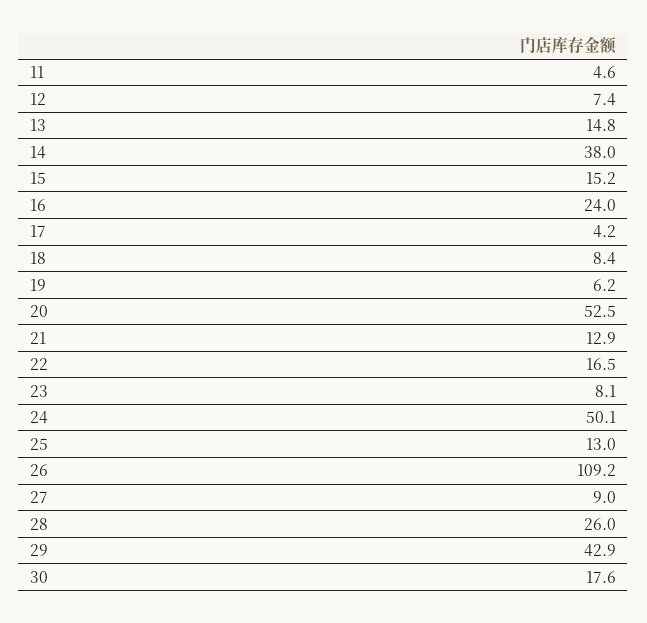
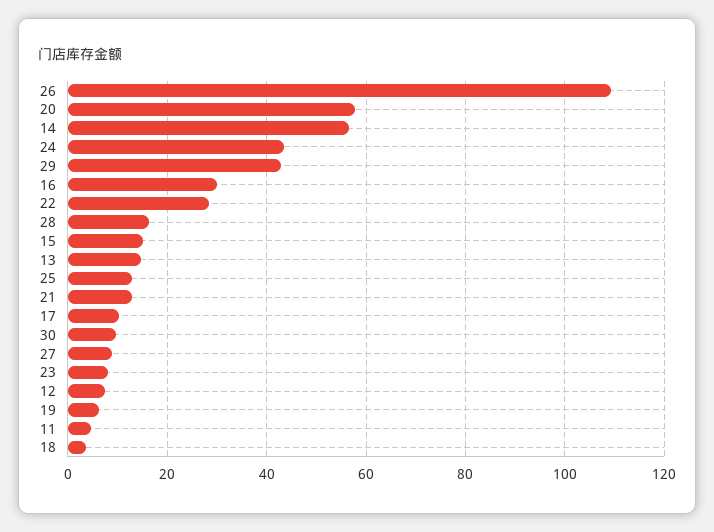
14: 38 -> 56
16: 24 -> 30
17: 4.2 -> 10
18: 8.4 -> 4
20: 52.5 -> 58
22: 16.5 -> 28
24: 50.1 -> 44
28: 26 -> 16
30: 17.6 -> 10

